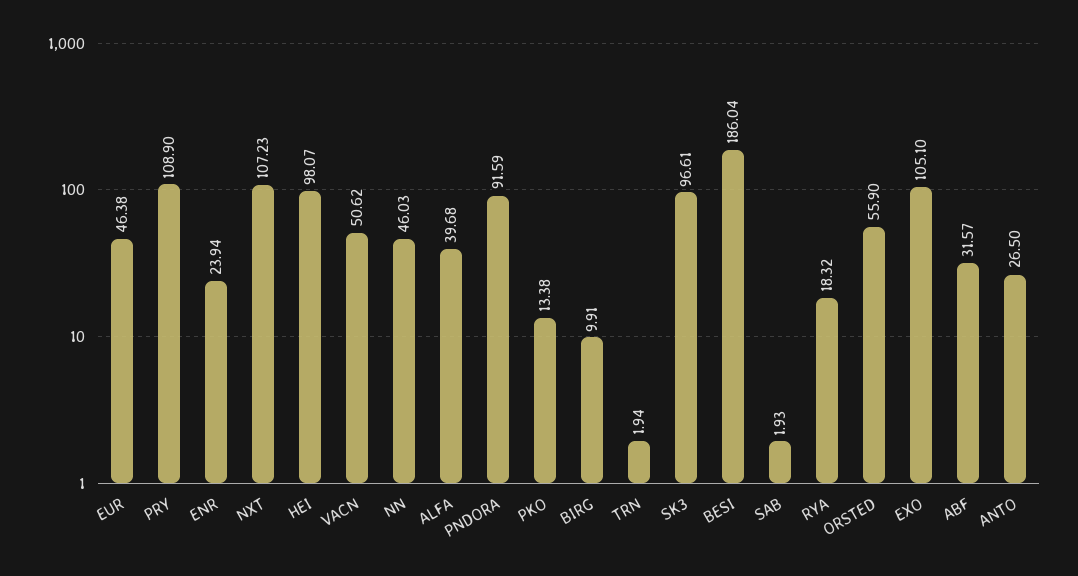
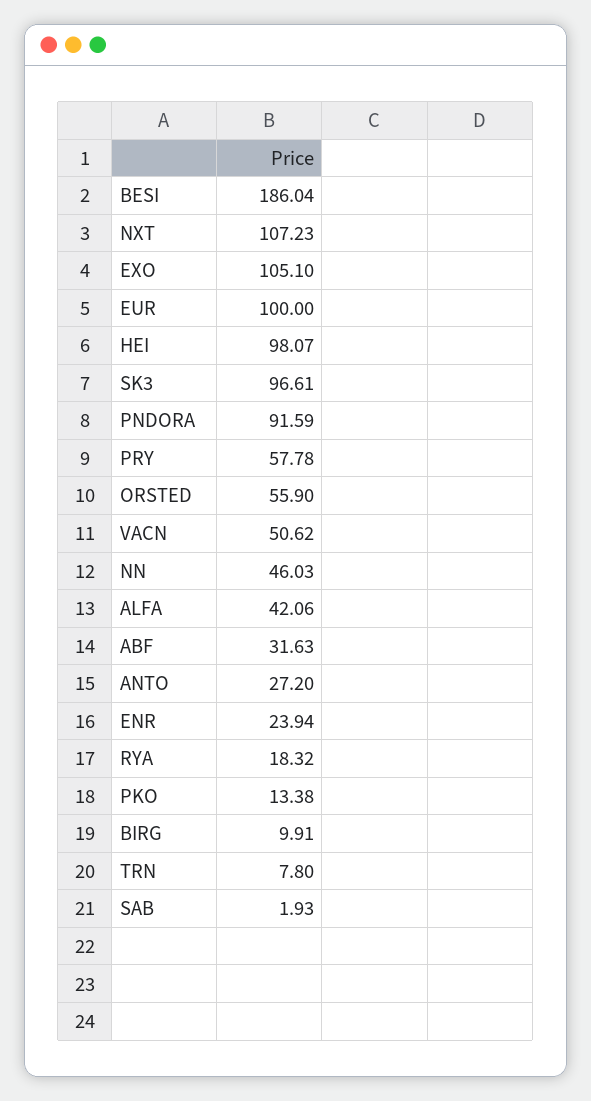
EUR: 46.38 -> 100
PRY: 108.9 -> 57.78
ALFA: 39.68 -> 42.06
TRN: 1.94 -> 7.8
ABF: 31.57 -> 31.63
ANTO: 26.5 -> 27.2

